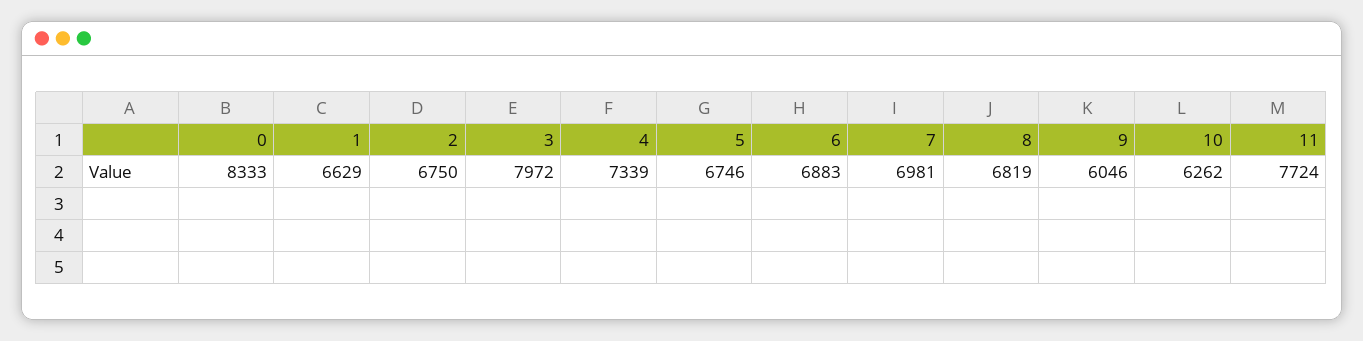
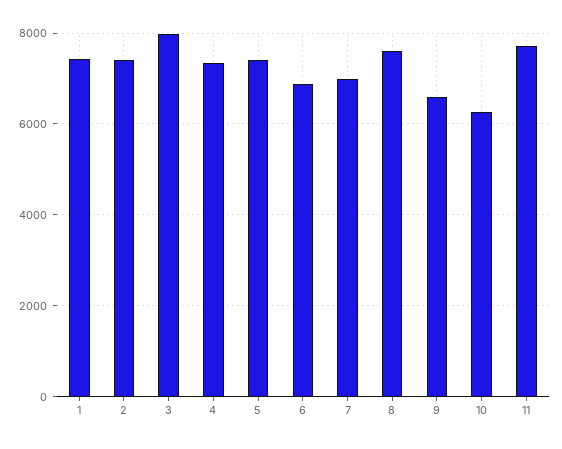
0: 8333 -> none
1: 6629 -> 7400
2: 6750 -> 7400
5: 6746 -> 7400
8: 6819 -> 7600
9: 6046 -> 6600

